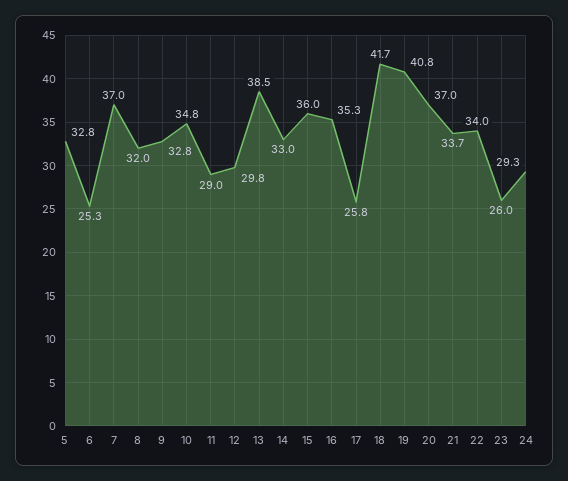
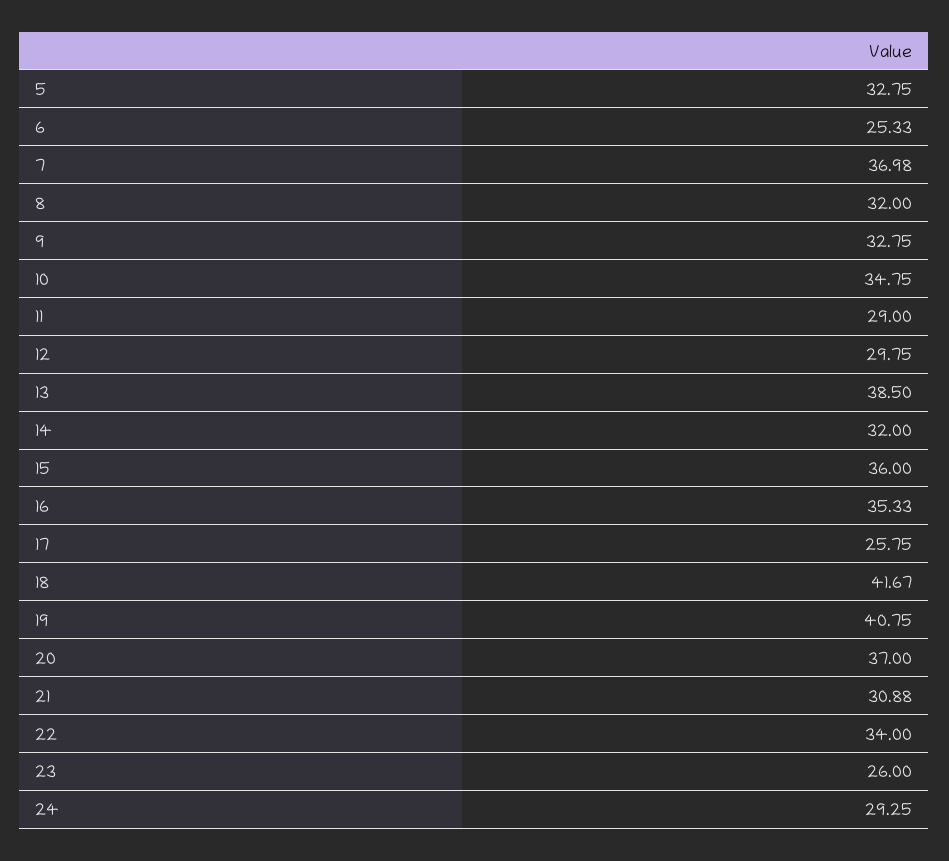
14: 33 -> 32
21: 33.7 -> 30.88

